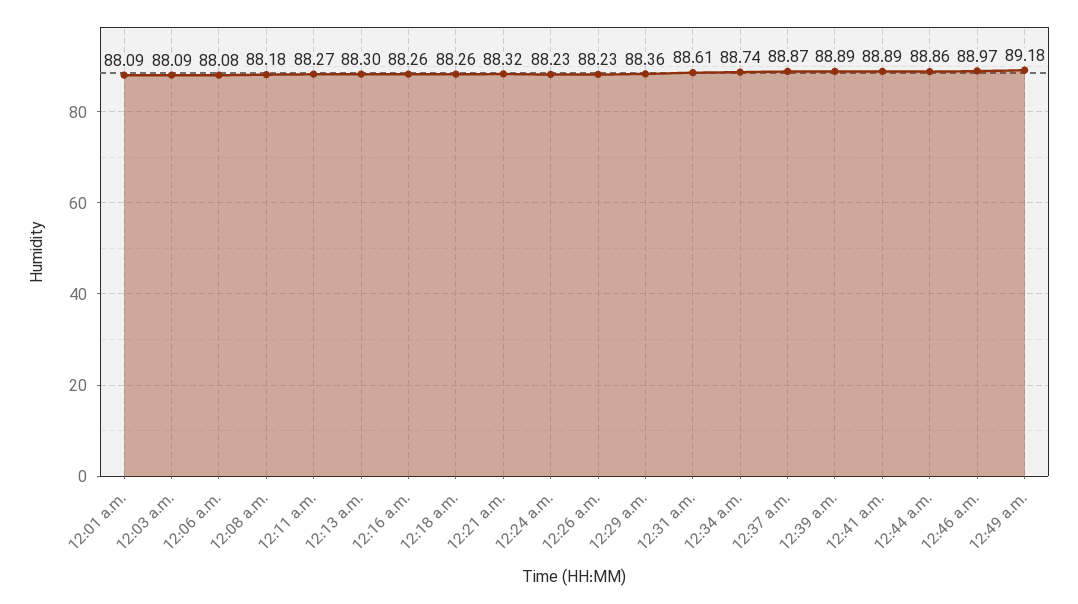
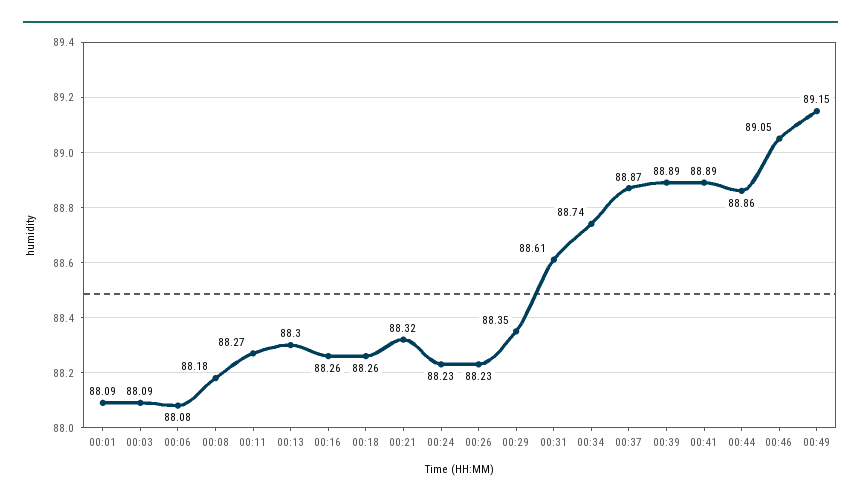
12:29 a.m.: 88.36 -> 88.35
12:46 a.m.: 88.97 -> 89.05
12:49 a.m.: 89.18 -> 89.15

